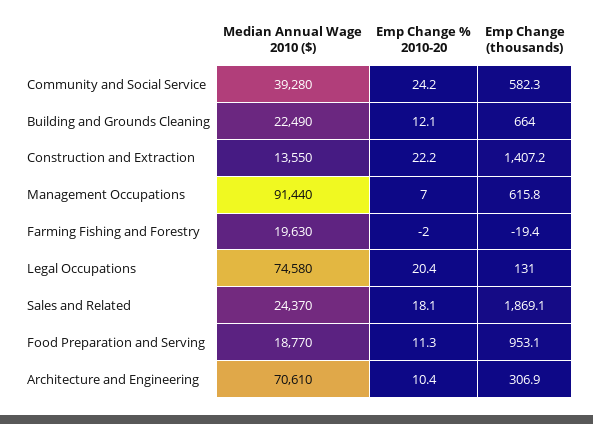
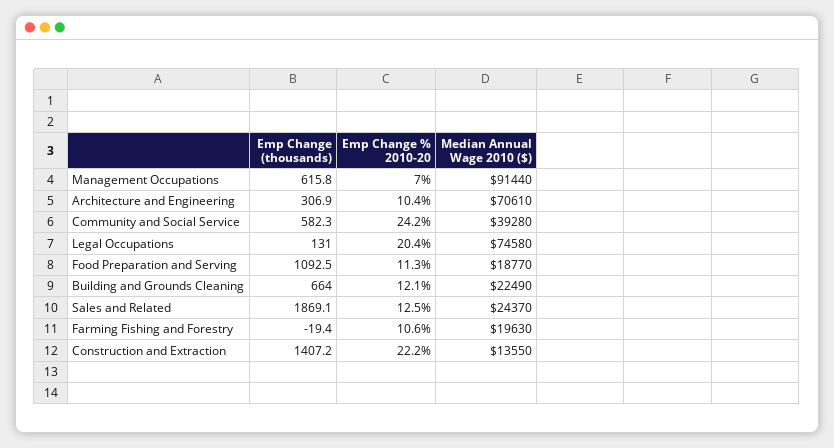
Emp Change % 2010-20, Farming Fishing and Forestry: -2 -> 10.6
Emp Change % 2010-20, Sales and Related: 18.1 -> 12.5
Emp Change (thousands), Food Preparation and Serving: 953.1 -> 1092.5

